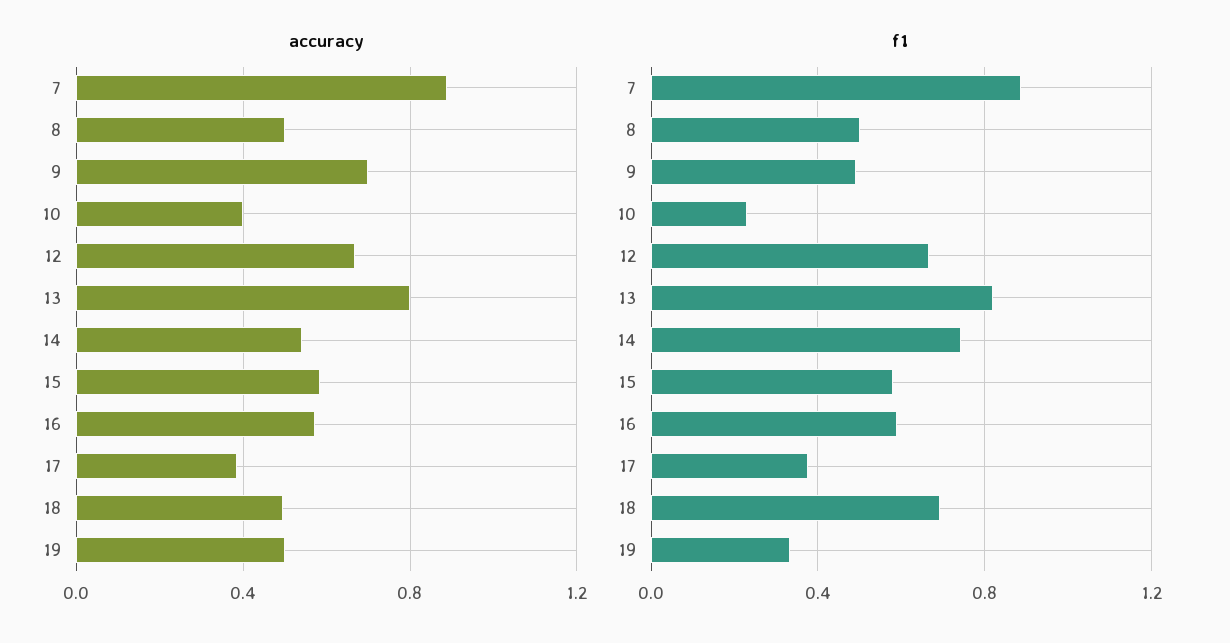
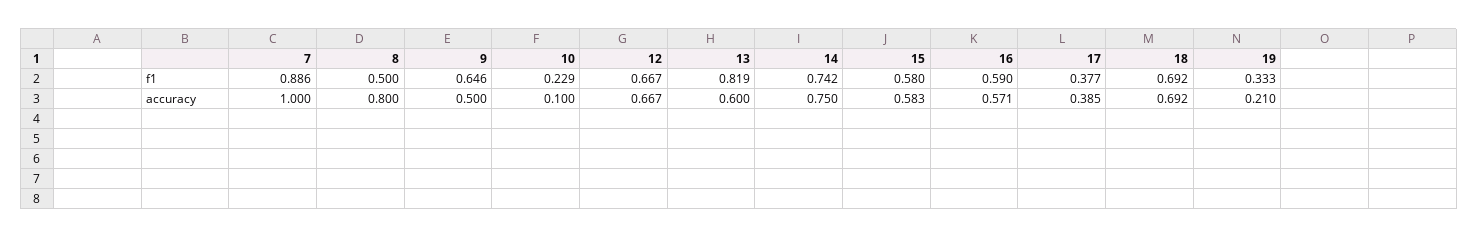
accuracy, 7: 0.9 -> 1
accuracy, 8: 0.5 -> 0.8
accuracy, 9: 0.7 -> 0.5
accuracy, 10: 0.4 -> 0.1
accuracy, 13: 0.8 -> 0.6
accuracy, 14: 0.55 -> 0.75
accuracy, 18: 0.5 -> 0.692
accuracy, 19: 0.5 -> 0.21
f1, 9: 0.5 -> 0.646

